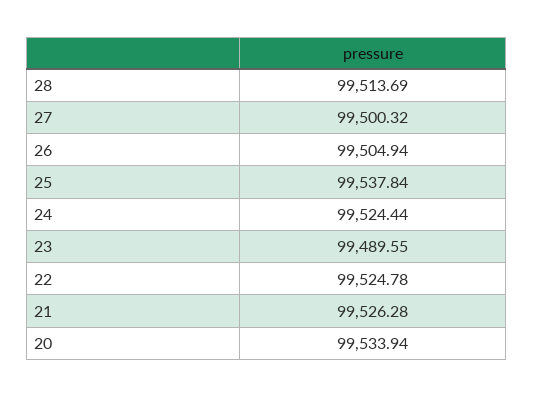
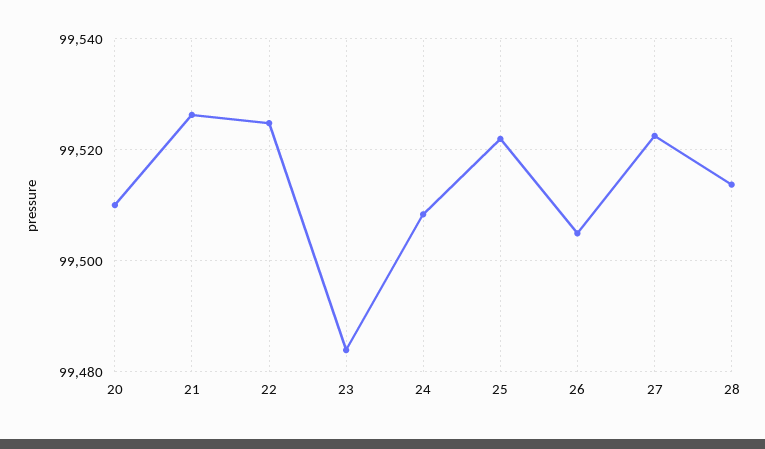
27: 99500.32 -> 99522
25: 99537.84 -> 99522
24: 99524.44 -> 99508
23: 99489.55 -> 99484
20: 99533.94 -> 99510

